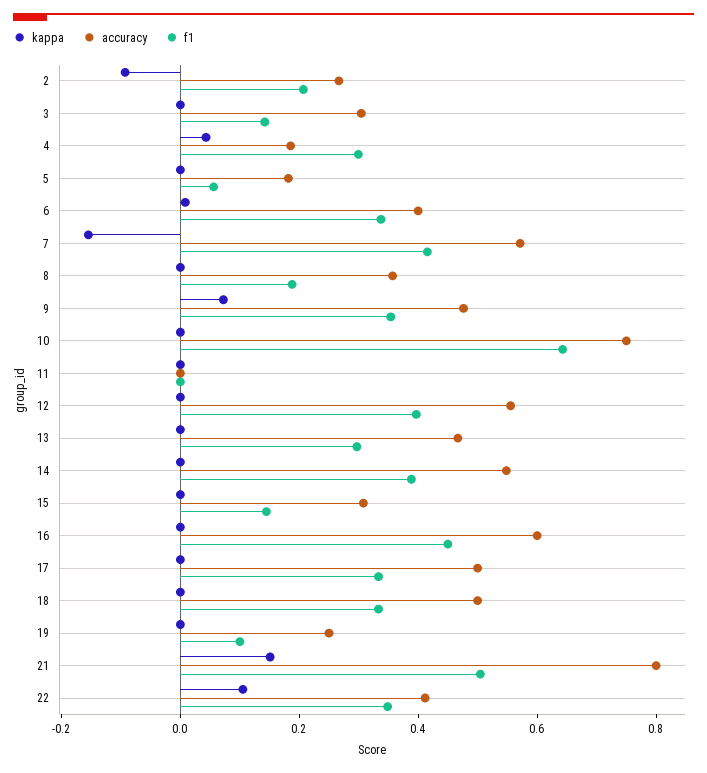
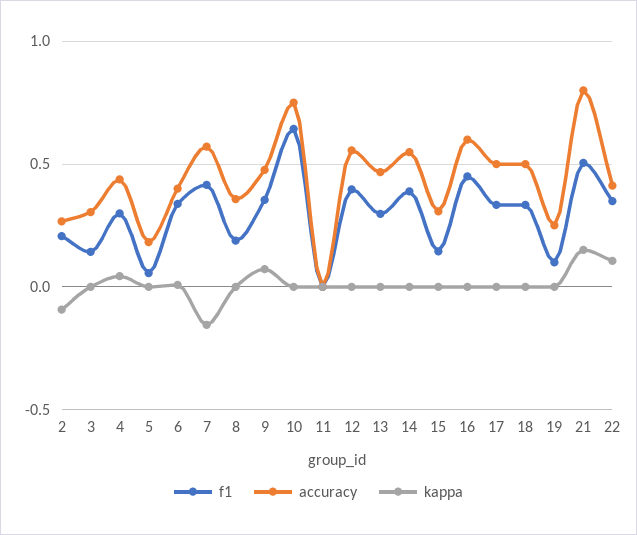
accuracy, 4: 0.2 -> 0.45

